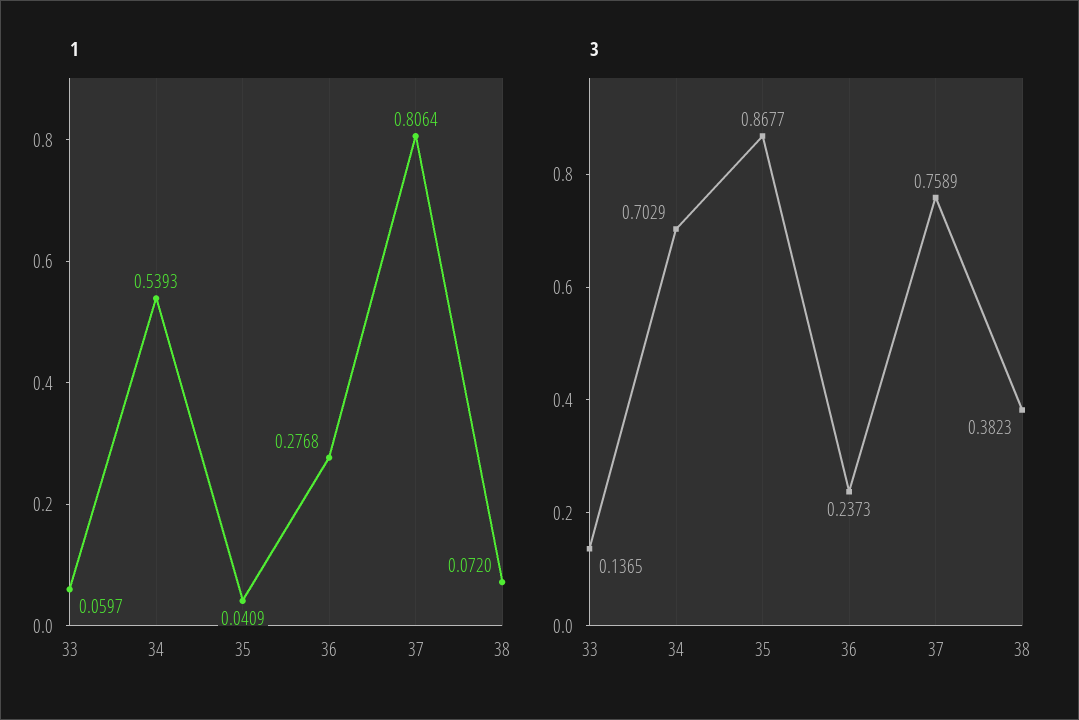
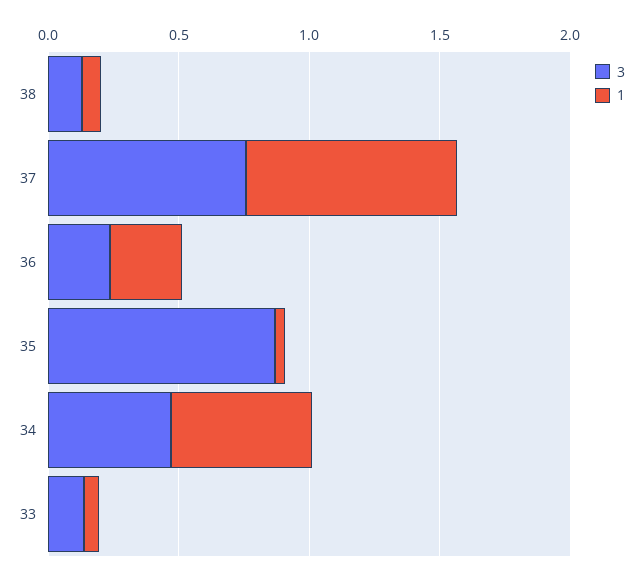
3, 34: 0.7029 -> 0.5
3, 38: 0.3823 -> 0.1

